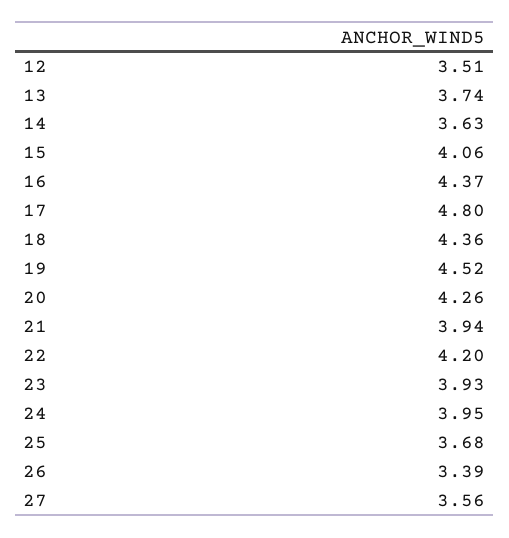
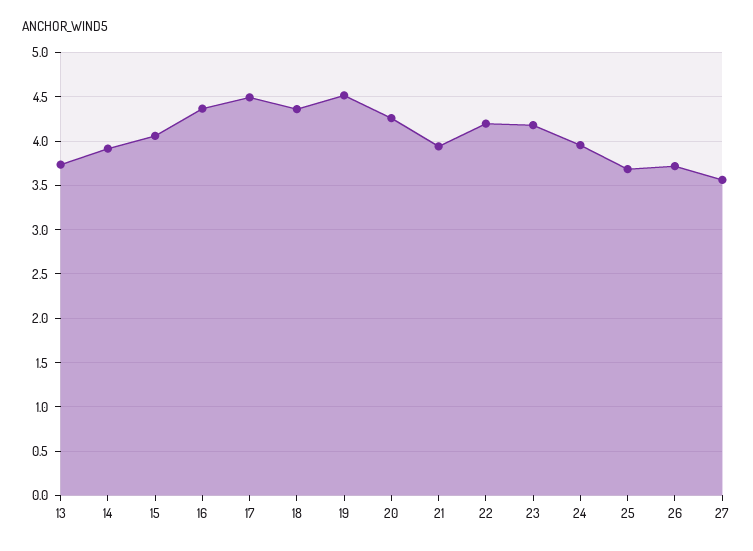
12: 3.51 -> none
14: 3.63 -> 3.9
17: 4.8 -> 4.5
23: 3.93 -> 4.2
26: 3.39 -> 3.7

